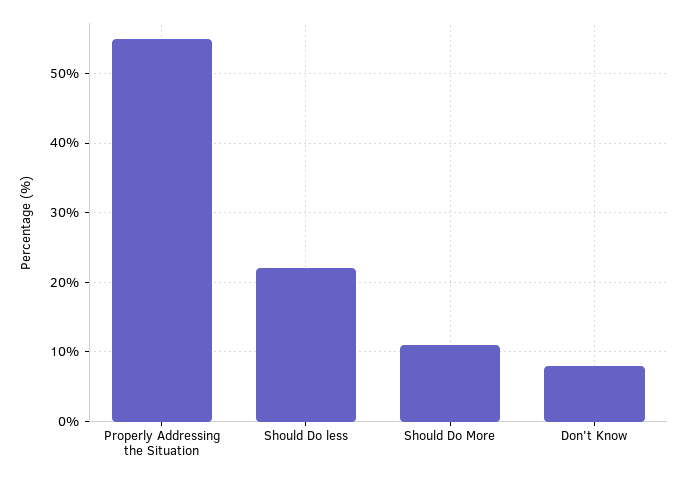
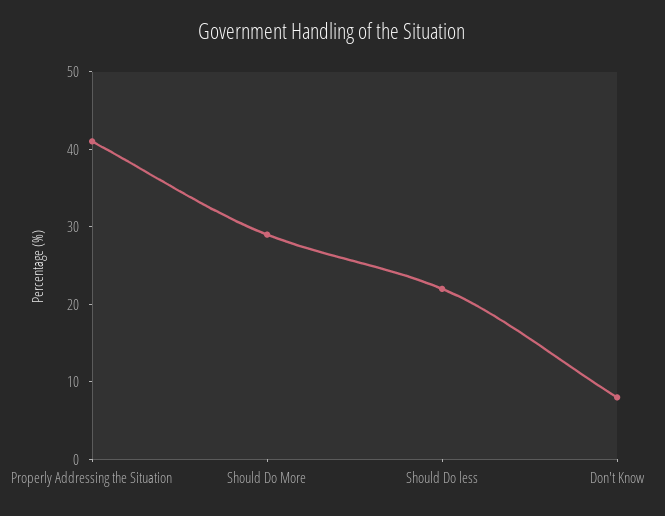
Properly Addressing the Situation: 55 -> 40
Should Do More: 11 -> 30

